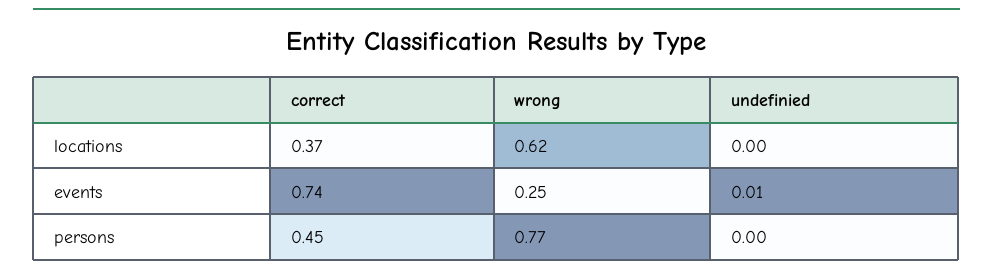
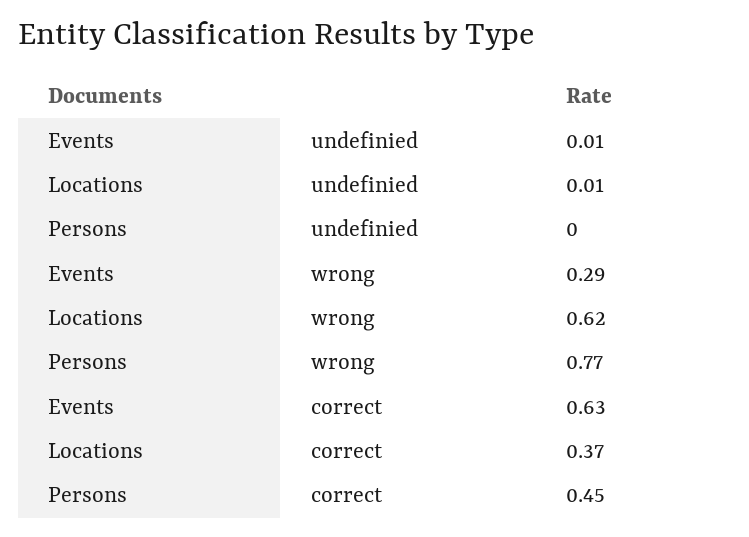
undefinied, locations: 0 -> 0.01
correct, events: 0.74 -> 0.63
wrong, events: 0.25 -> 0.29

